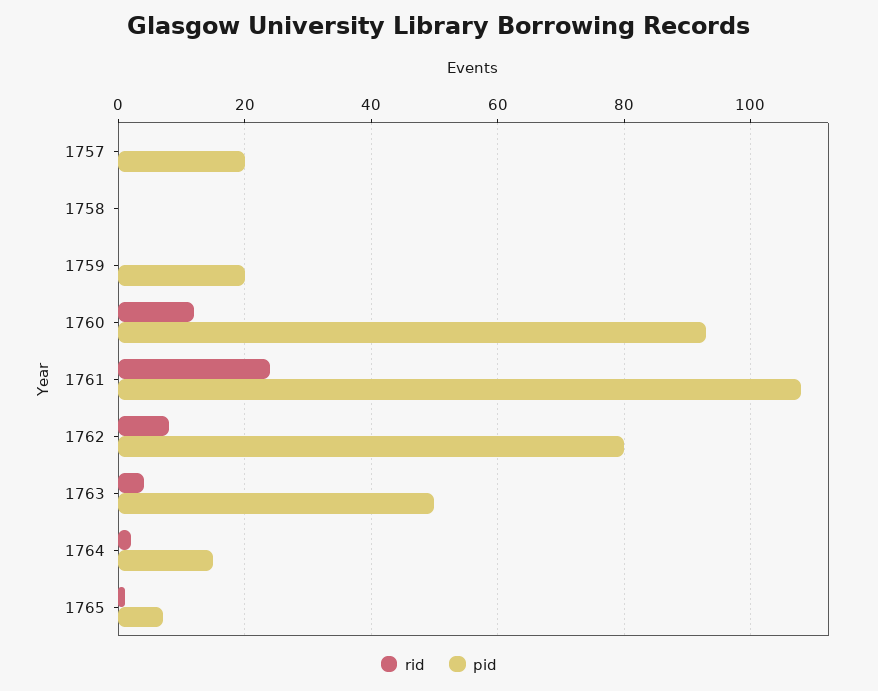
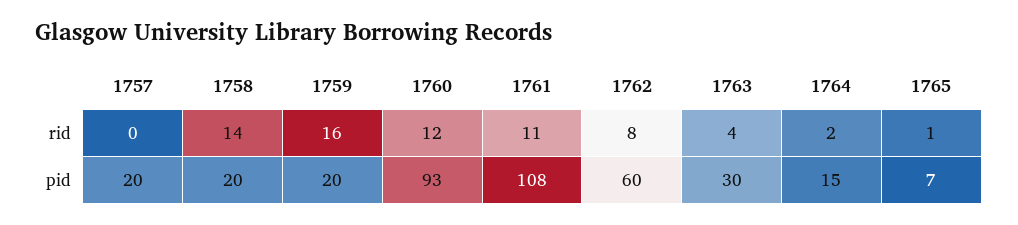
rid, 1758: 0 -> 14
pid, 1758: 0 -> 20
rid, 1759: 0 -> 16
rid, 1761: 25 -> 11
pid, 1762: 80 -> 60
pid, 1763: 50 -> 30

